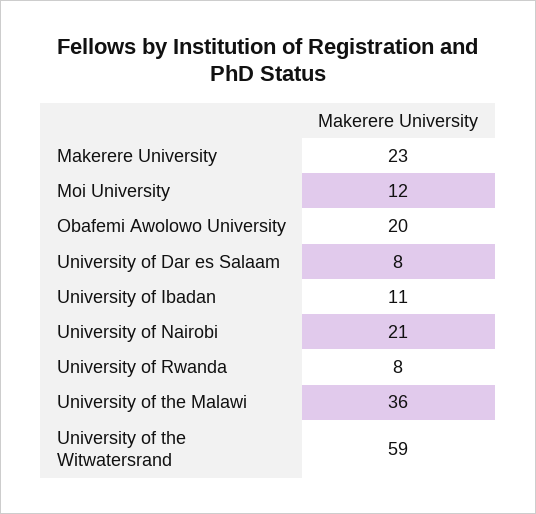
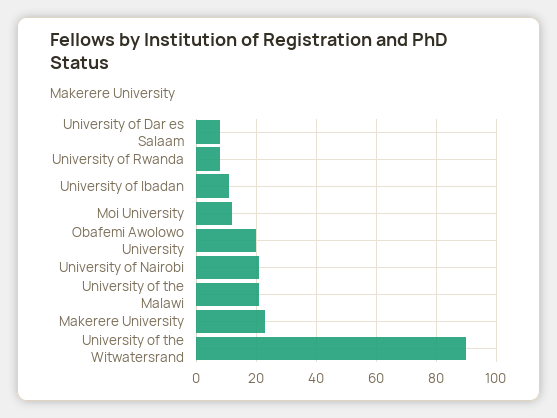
University of the Malawi: 36 -> 20
University of the Witwatersrand: 59 -> 90

